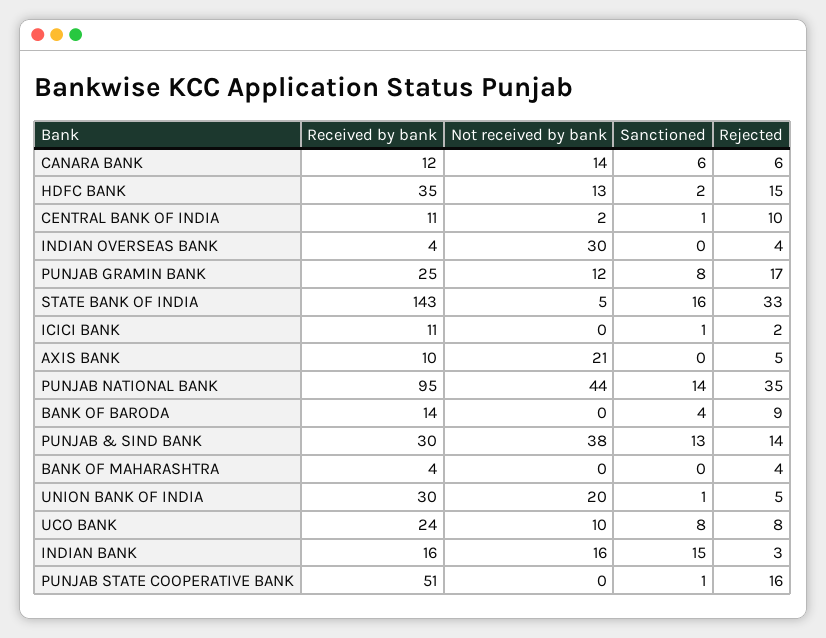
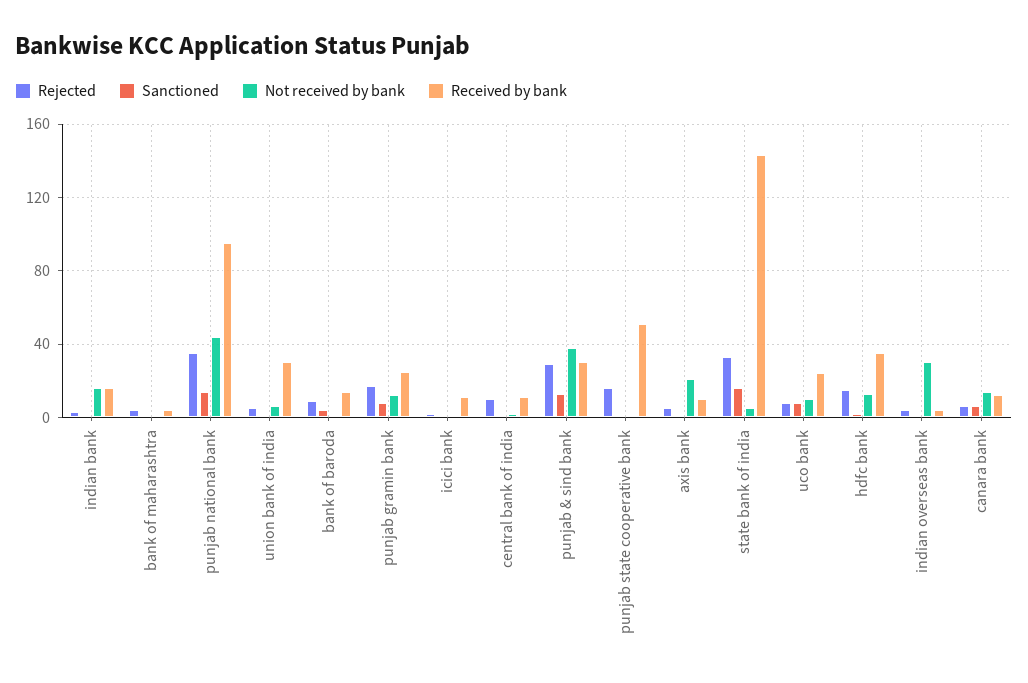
Rejected, PUNJAB & SIND BANK: 14 -> 30
Not received by bank, UNION BANK OF INDIA: 20 -> 5
Sanctioned, INDIAN BANK: 15 -> 0

